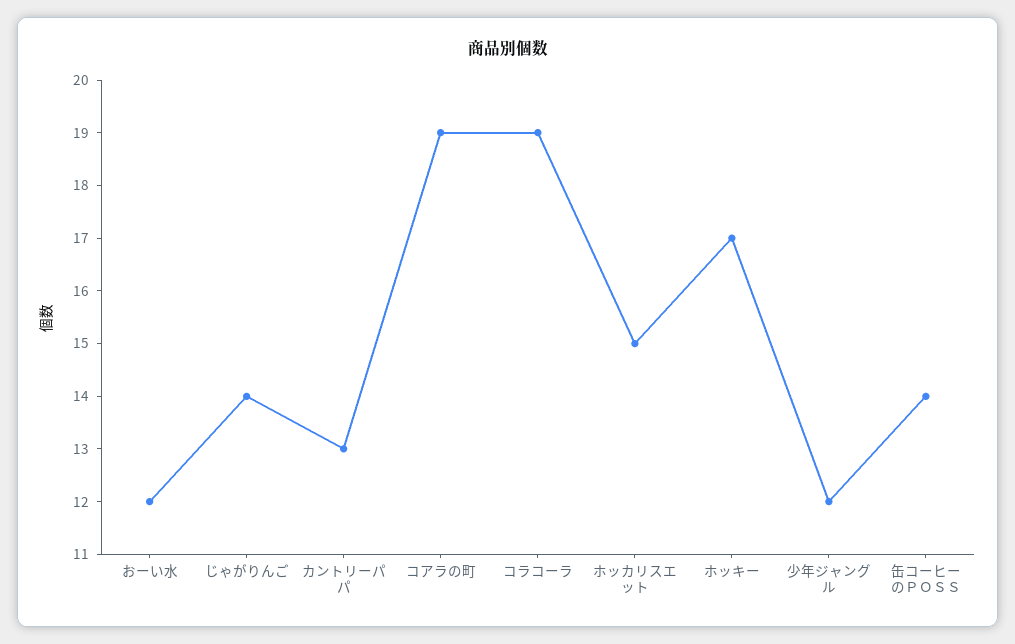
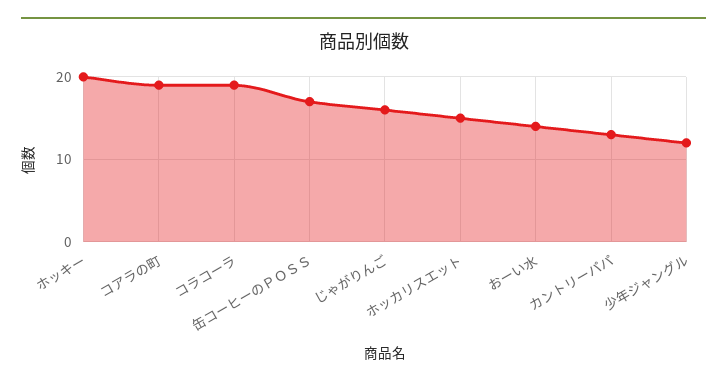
おーい水: 12 -> 14
じゃがりんご: 14 -> 16
ホッキー: 17 -> 20
缶コーヒーのＰＯＳＳ: 14 -> 17

